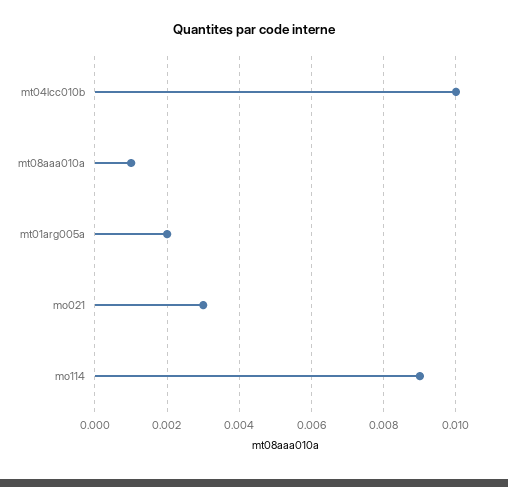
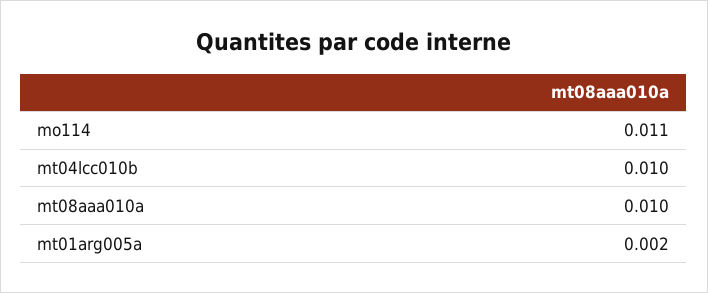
mt08aaa010a: 0.001 -> 0.01
mo021: 0.003 -> none
mo114: 0.009 -> 0.011

